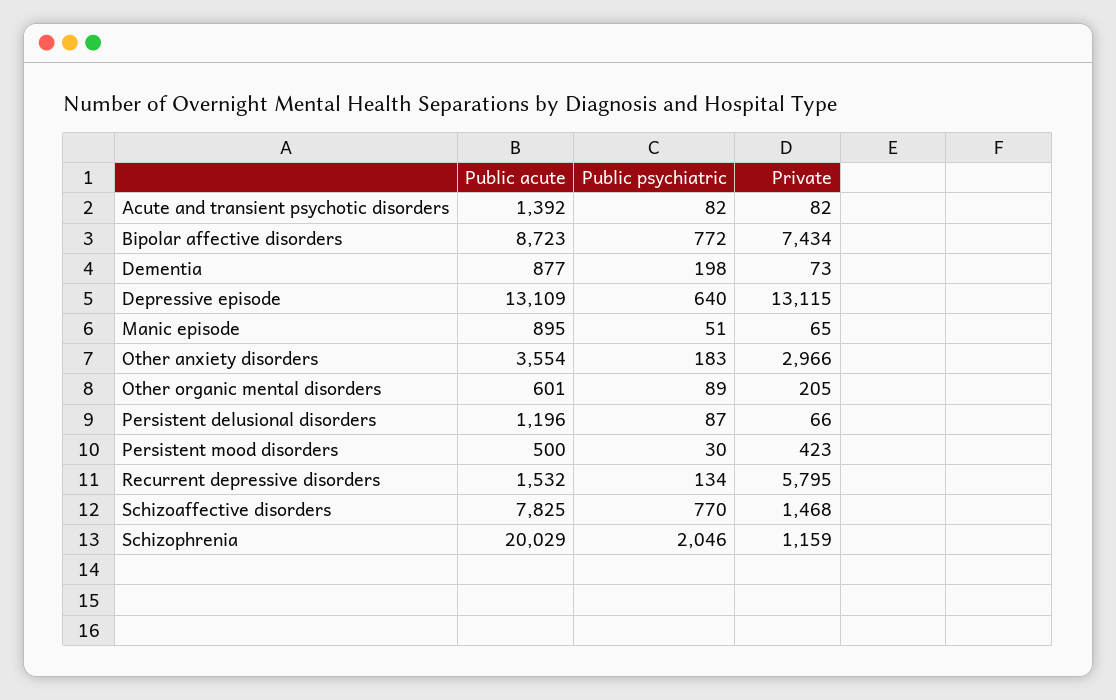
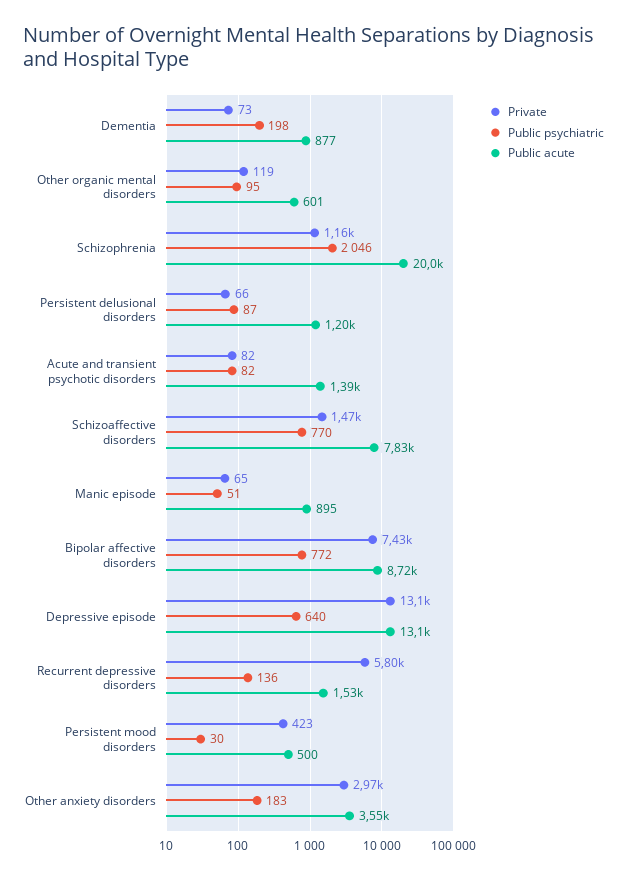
Public psychiatric, Other organic mental disorders: 89 -> 95
Private, Other organic mental disorders: 205 -> 119
Public psychiatric, Recurrent depressive disorders: 134 -> 136

